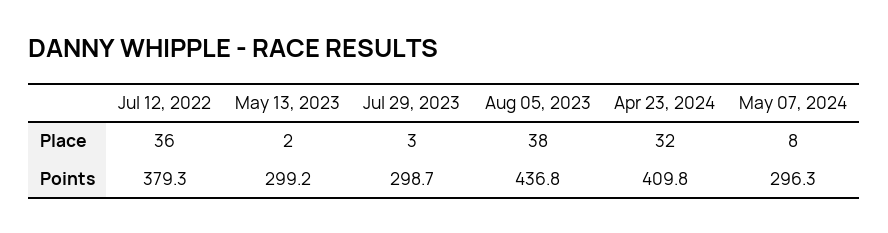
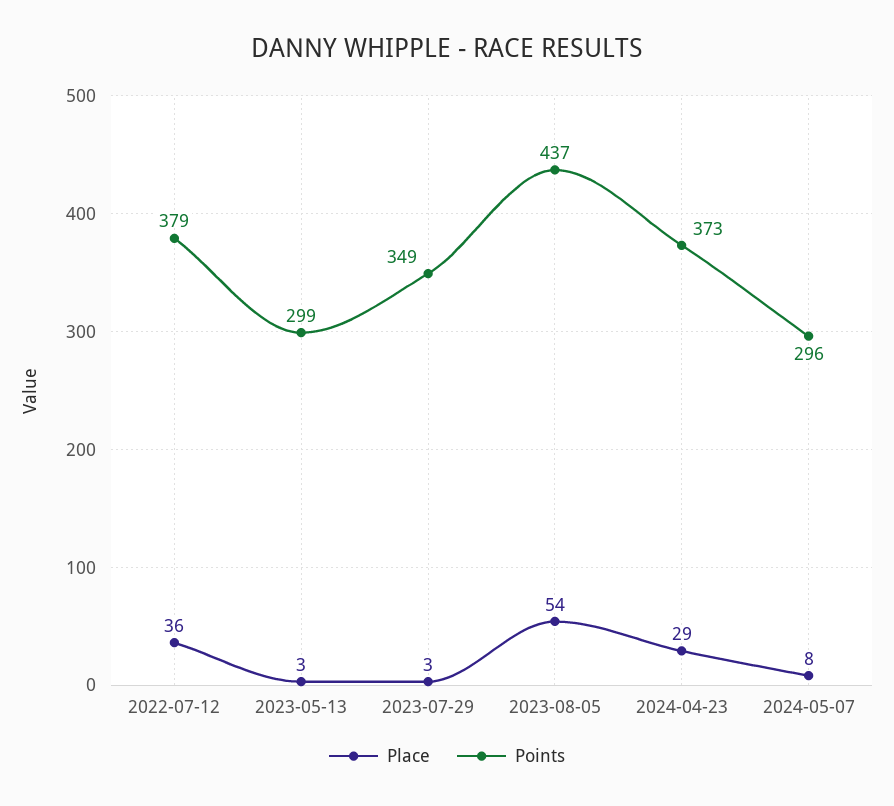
Place, May 13, 2023: 2 -> 3
Place, Aug 05, 2023: 38 -> 54
Place, Apr 23, 2024: 32 -> 29
Points, Jul 29, 2023: 298.7 -> 349
Points, Apr 23, 2024: 409.8 -> 373

